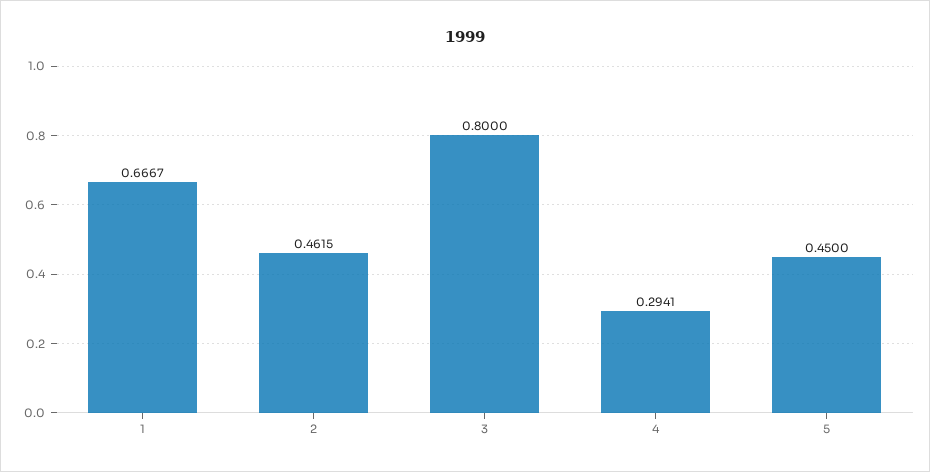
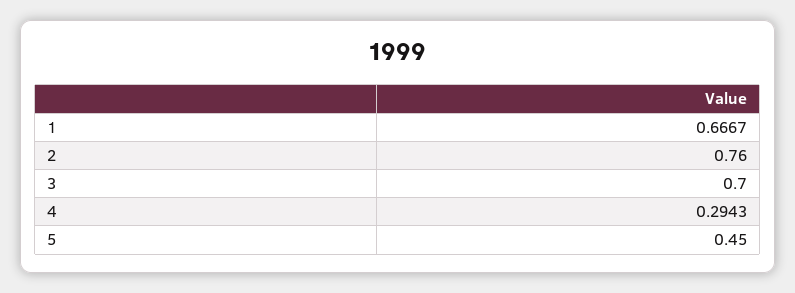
2: 0.4615 -> 0.76
3: 0.8 -> 0.7
4: 0.2941 -> 0.2943

